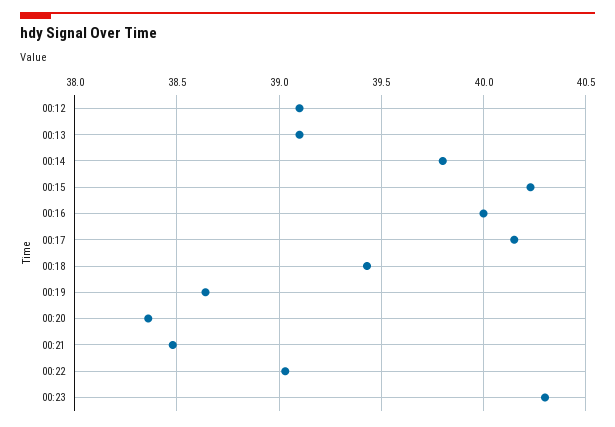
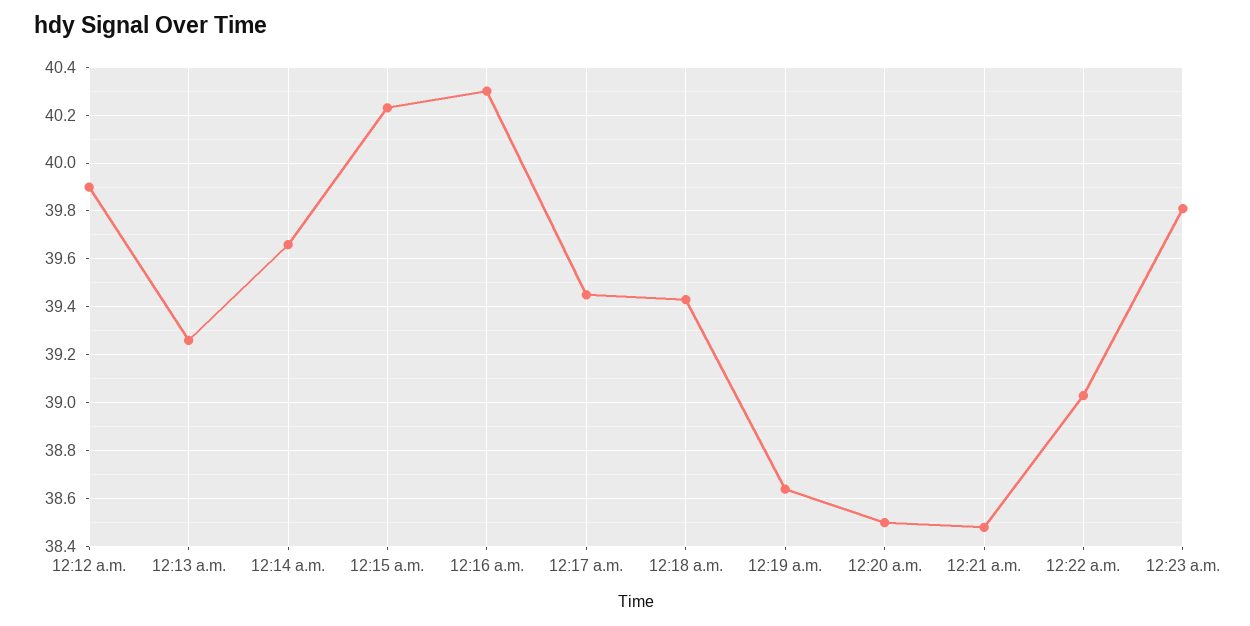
00:12: 39.1 -> 39.9
00:13: 39.1 -> 39.25
00:14: 39.8 -> 39.65
00:16: 40 -> 40.3
00:17: 40.15 -> 39.45
00:20: 38.35 -> 38.5
00:23: 40.3 -> 39.8

